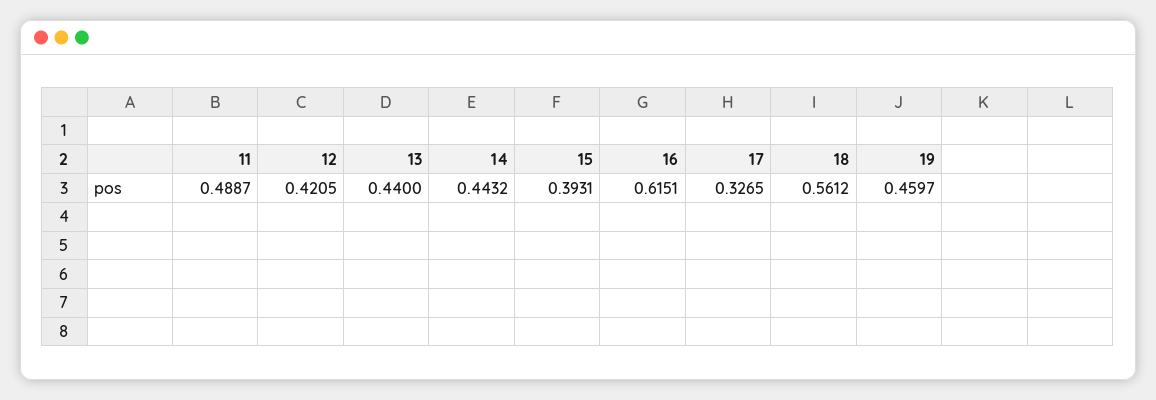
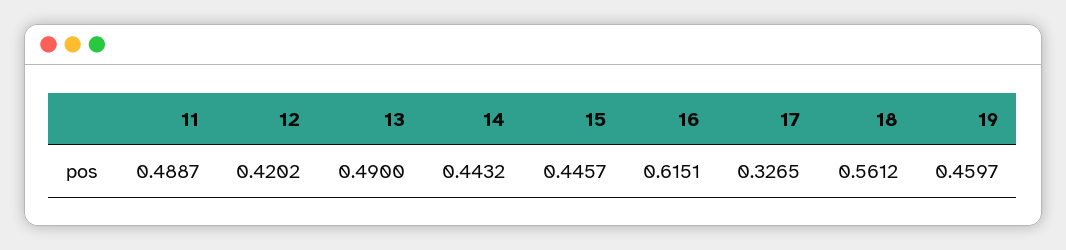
12: 0.4205 -> 0.4202
13: 0.44 -> 0.49
15: 0.3931 -> 0.4457

